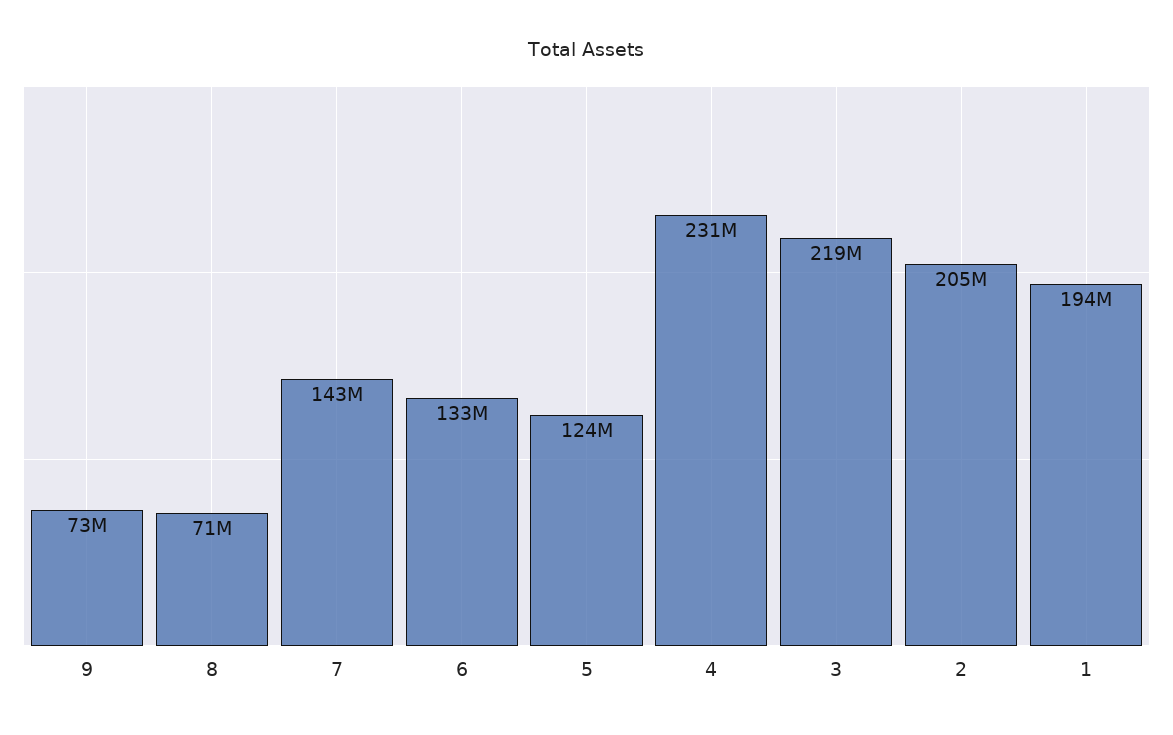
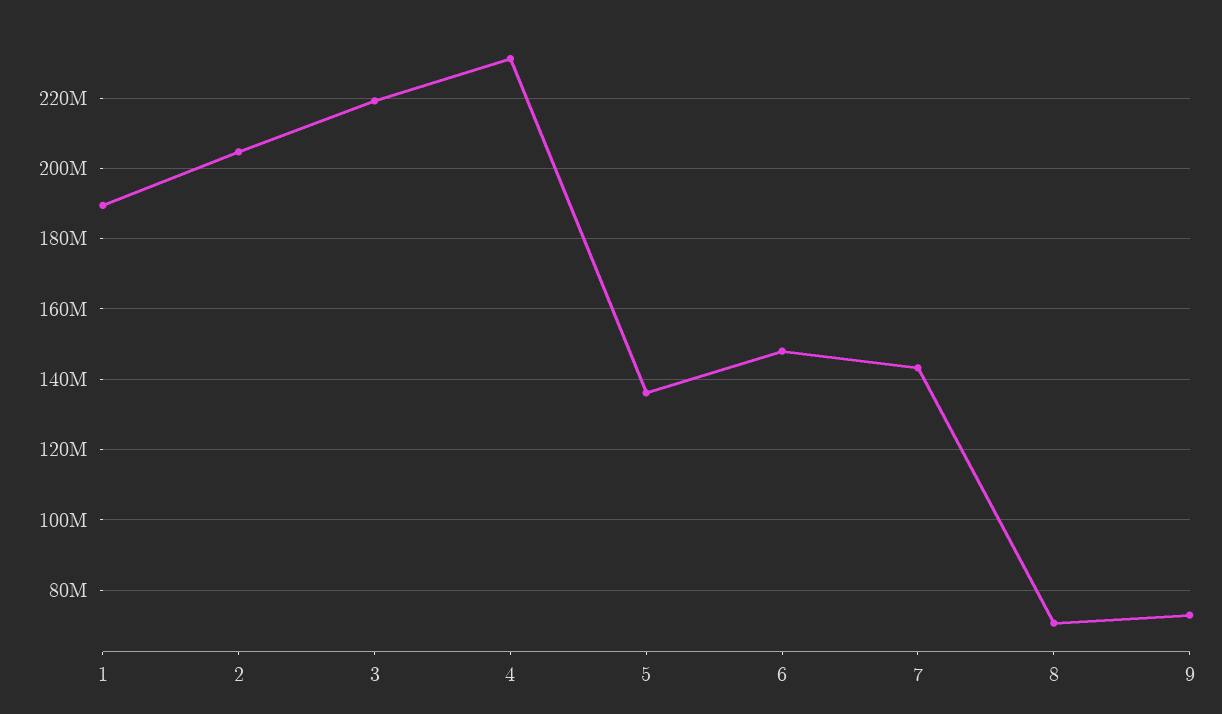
6: 133000000 -> 148000000
5: 124000000 -> 136000000
1: 194000000 -> 190000000

